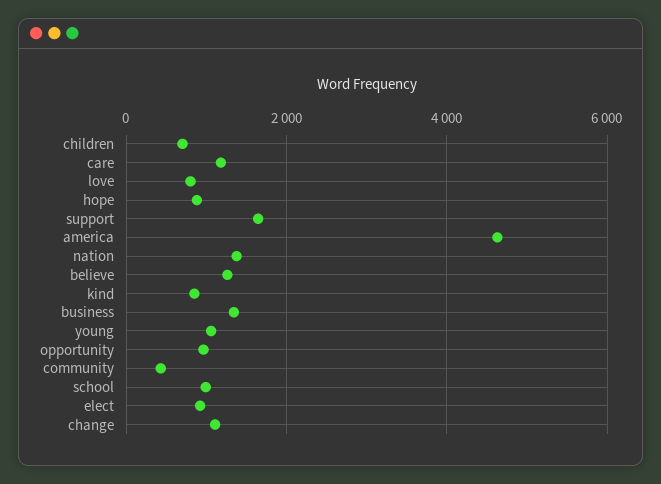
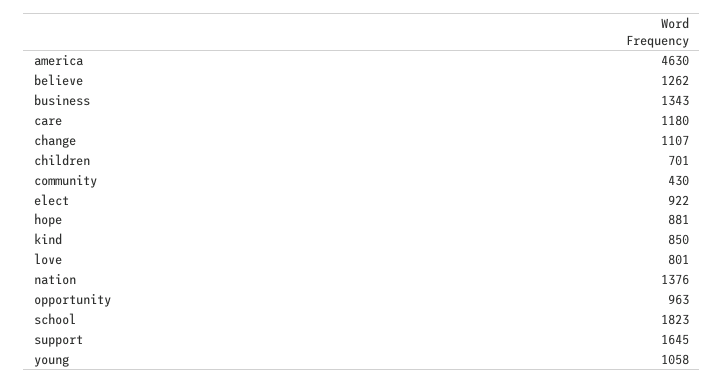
school: 1000 -> 1823

